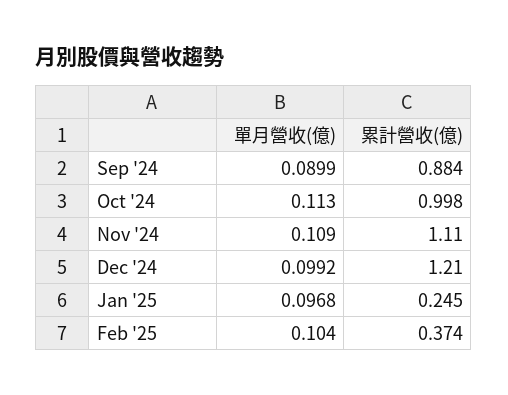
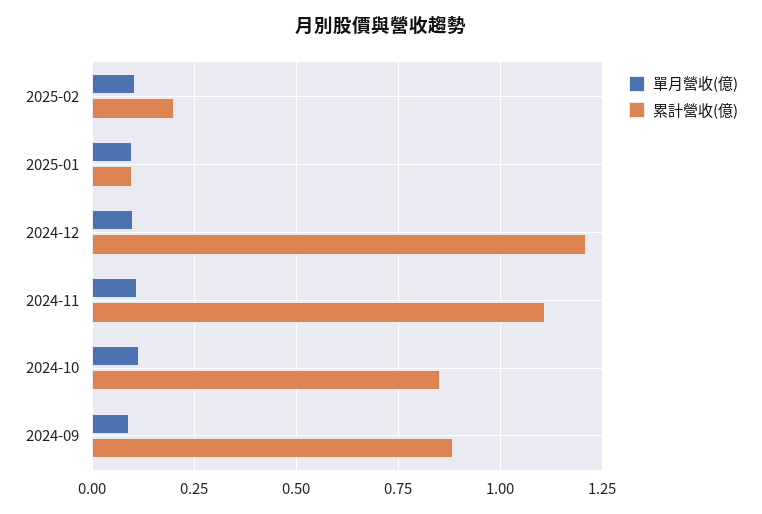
累計營收(億), Oct '24: 0.998 -> 0.85
累計營收(億), Jan '25: 0.245 -> 0.1
累計營收(億), Feb '25: 0.374 -> 0.2

